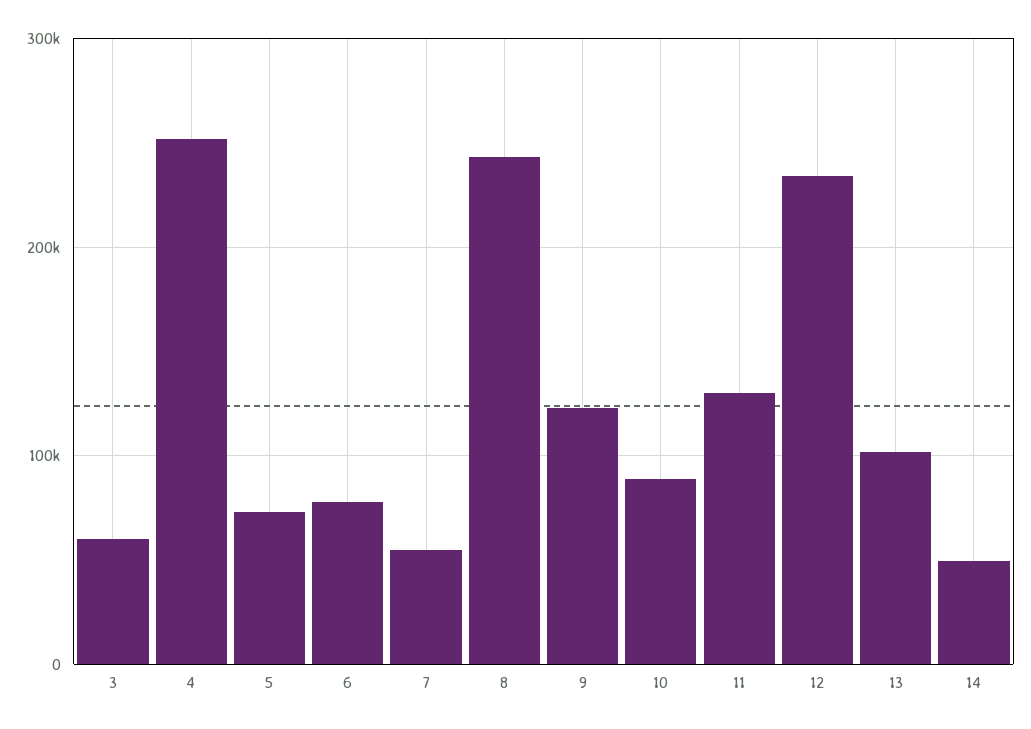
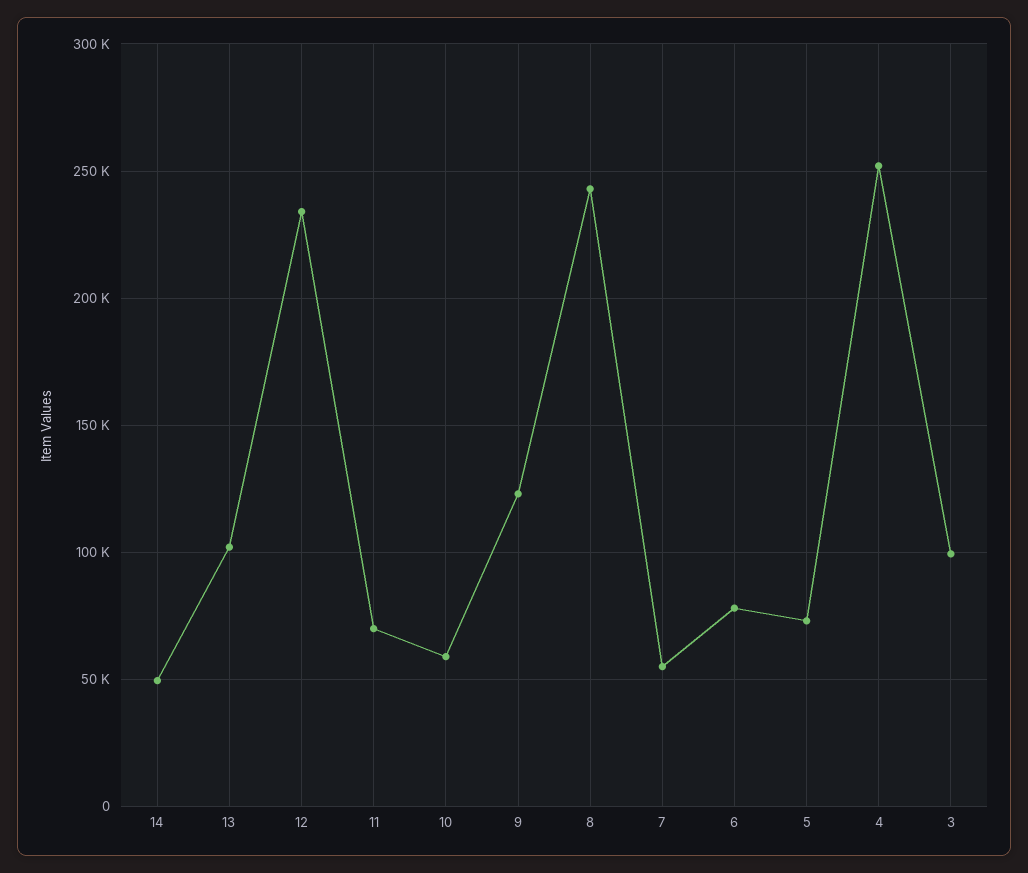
3: 60000 -> 100000
10: 90000 -> 60000
11: 130000 -> 70000

